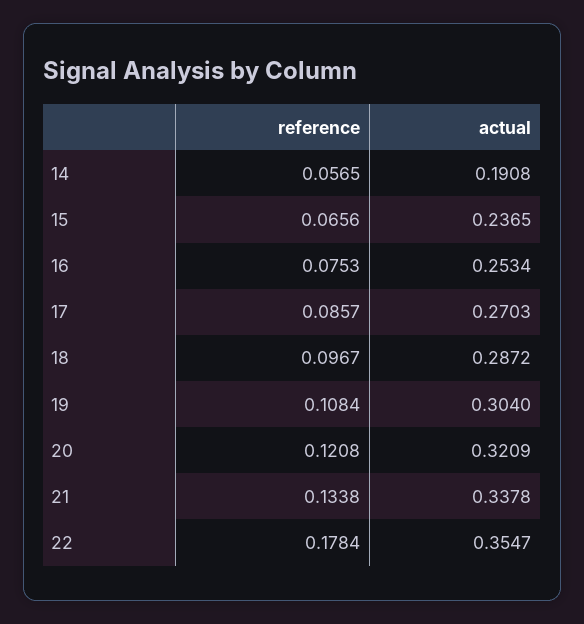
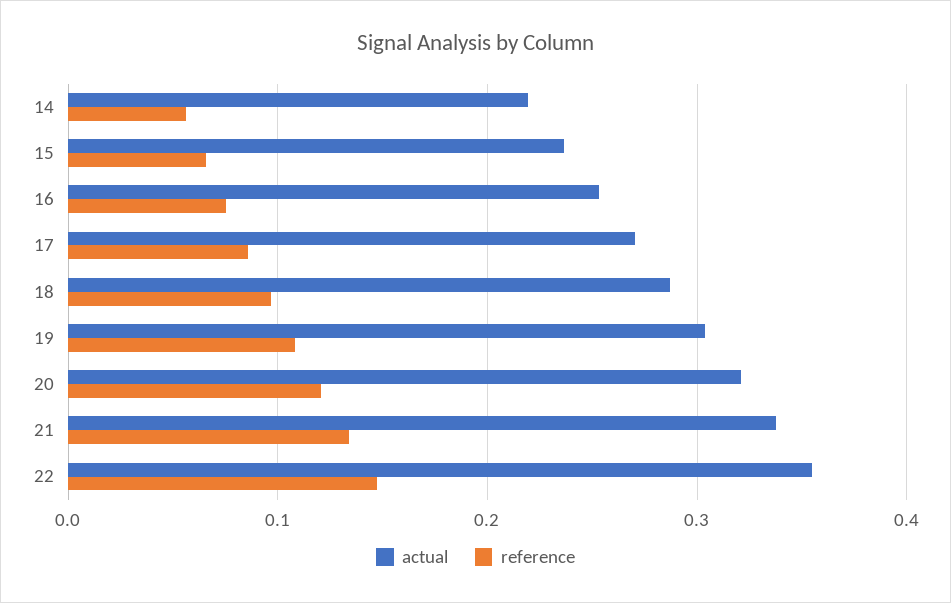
actual, 14: 0.1908 -> 0.22
reference, 22: 0.1784 -> 0.15

